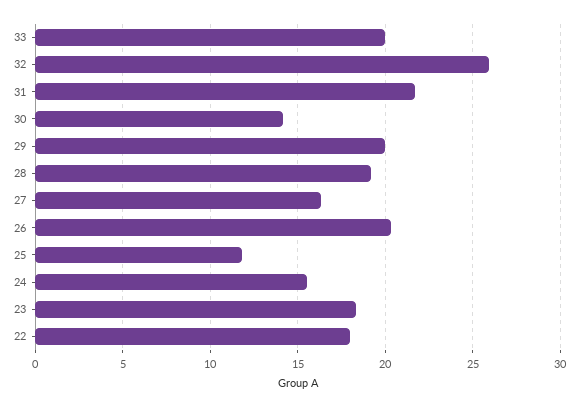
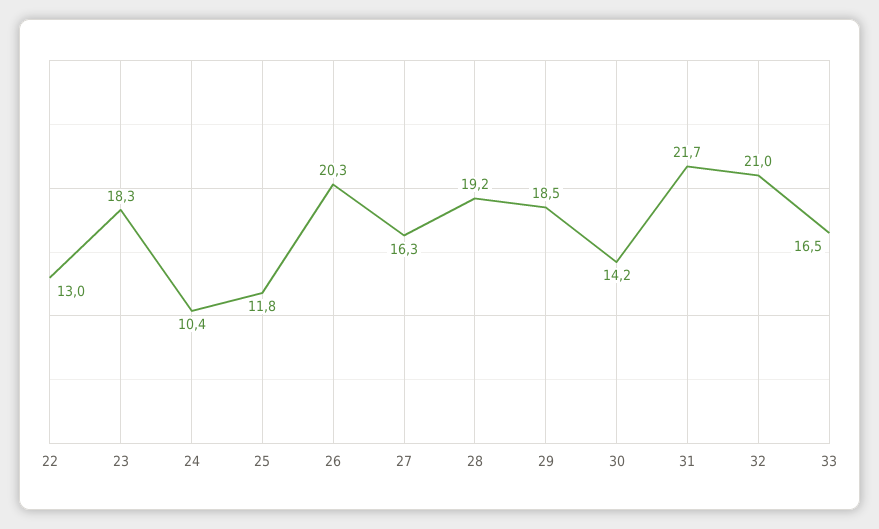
33: 20 -> 16.5
32: 26 -> 21
29: 20 -> 18.5
24: 15.5 -> 10.4
22: 18 -> 13

